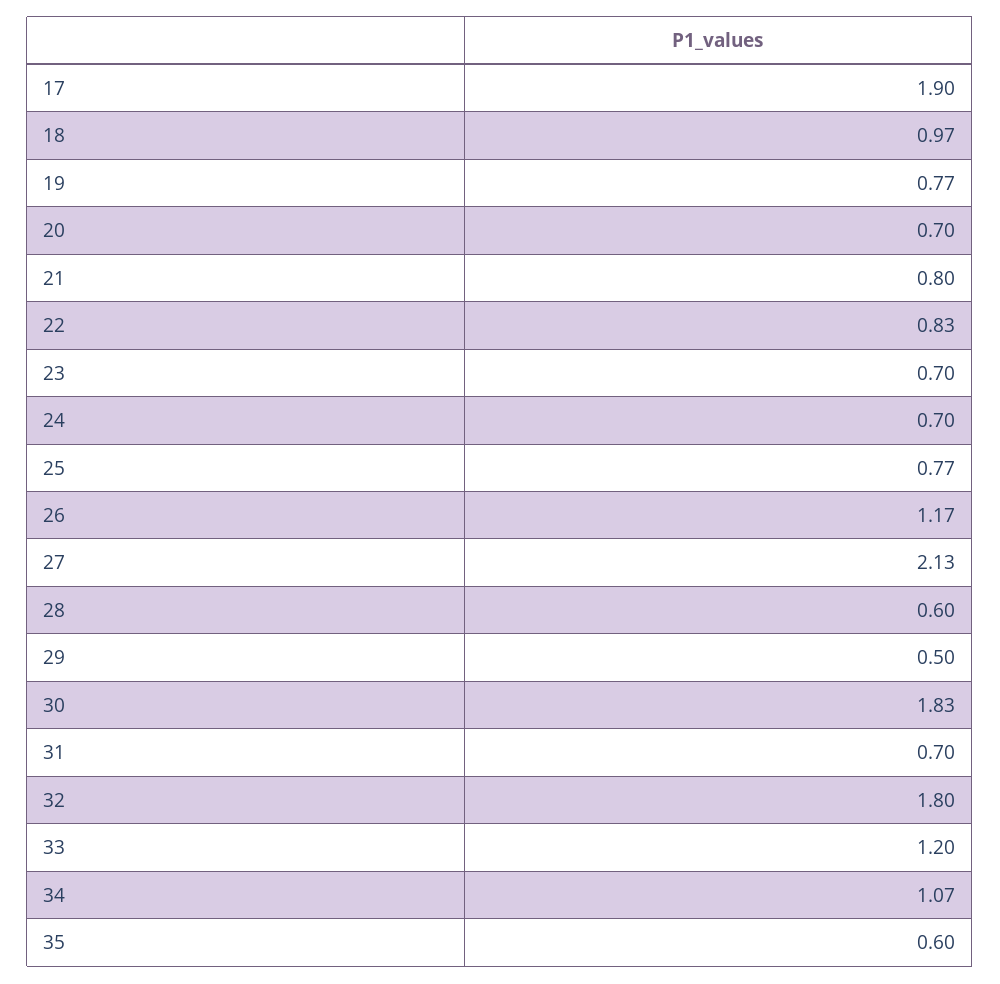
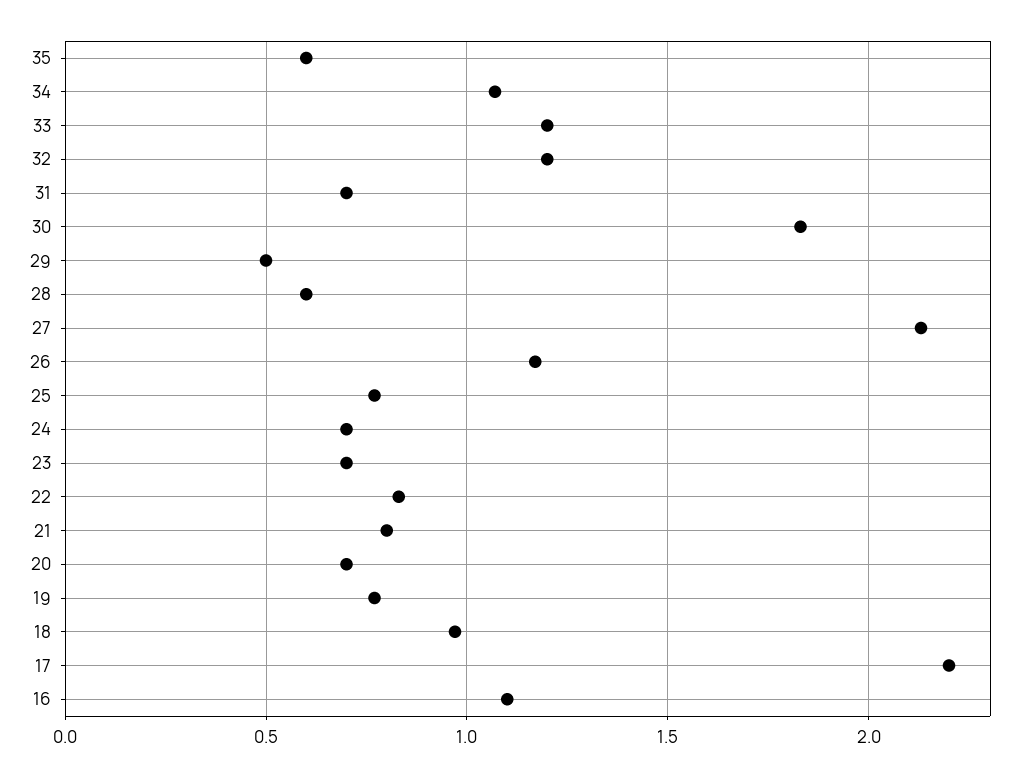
17: 1.9 -> 2.2
32: 1.8 -> 1.2
16: none -> 1.1

